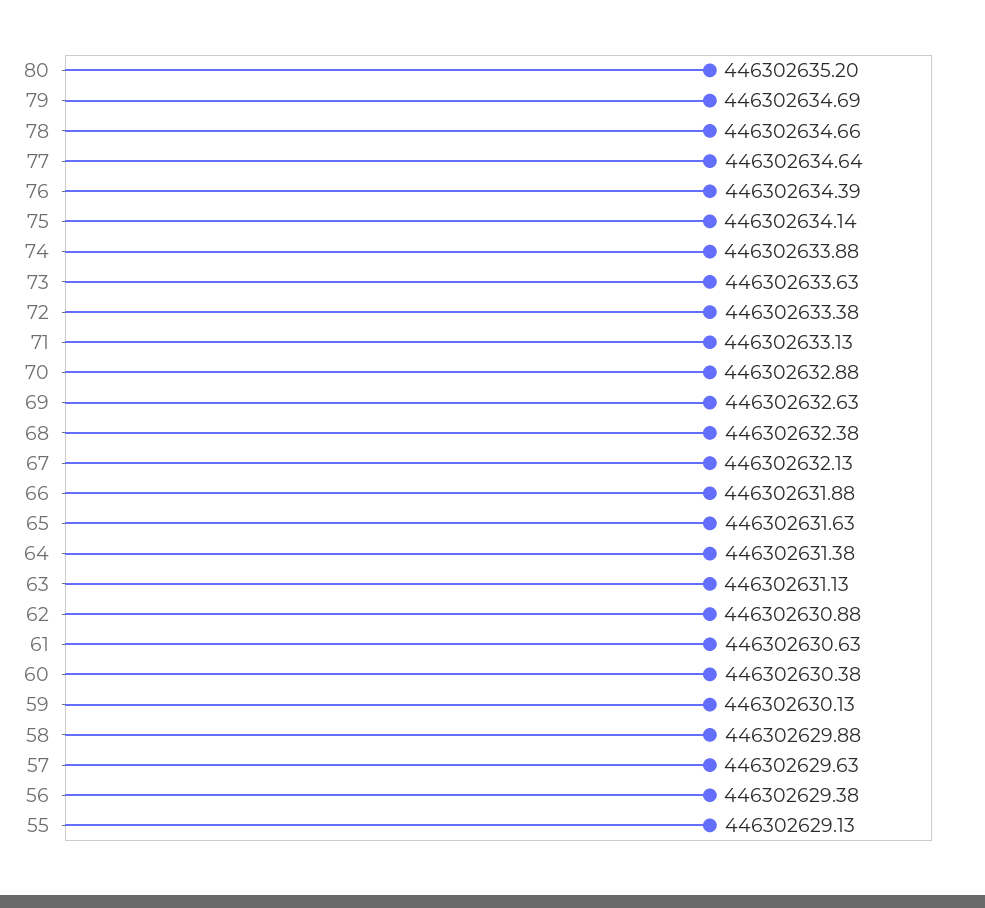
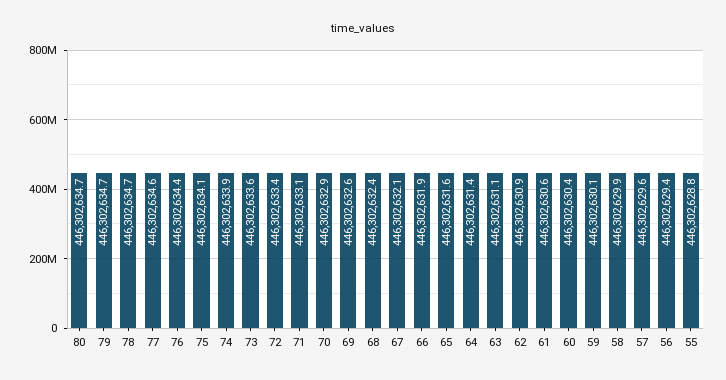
80: 446302635.2 -> 446302634.7
55: 446302629.13 -> 446302628.8

